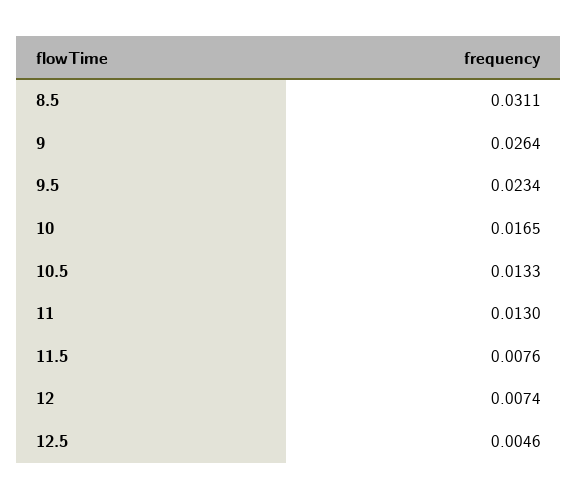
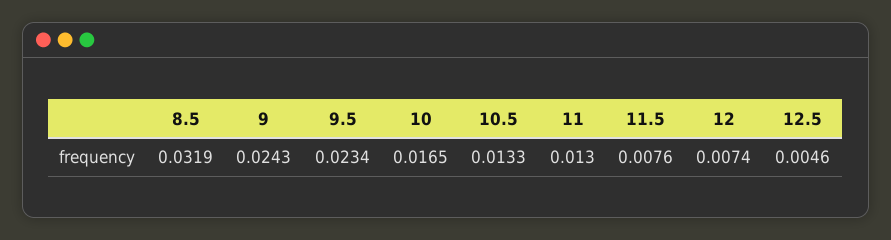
8.5: 0.0311 -> 0.0319
9: 0.0264 -> 0.0243

